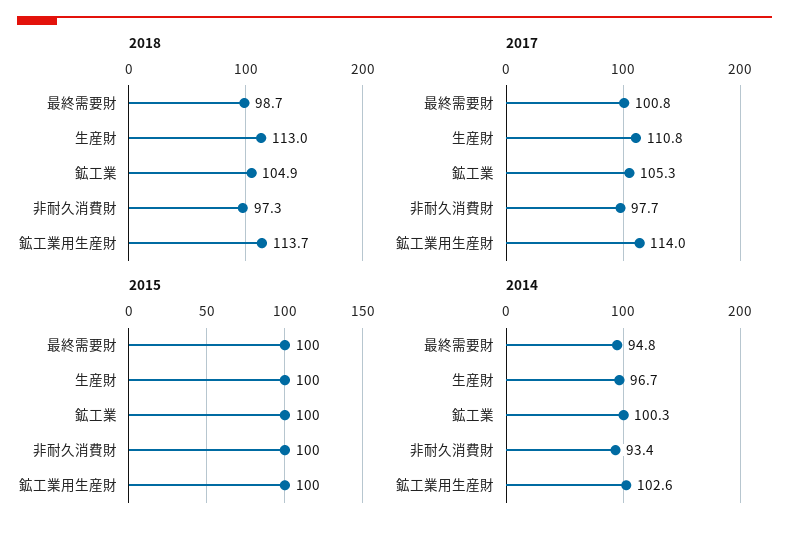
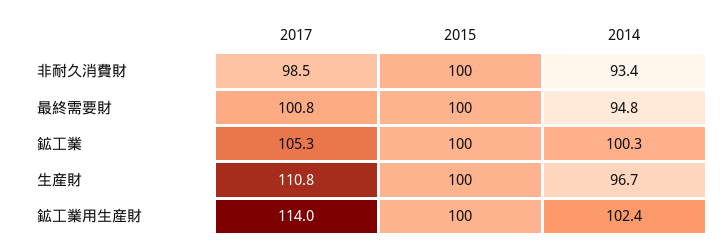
2018, 最終需要財: 98.7 -> none
2018, 生産財: 113 -> none
2018, 鉱工業: 104.9 -> none
2018, 非耐久消費財: 97.3 -> none
2018, 鉱工業用生産財: 113.7 -> none
2017, 非耐久消費財: 97.7 -> 98.5
2014, 鉱工業用生産財: 102.6 -> 102.4

